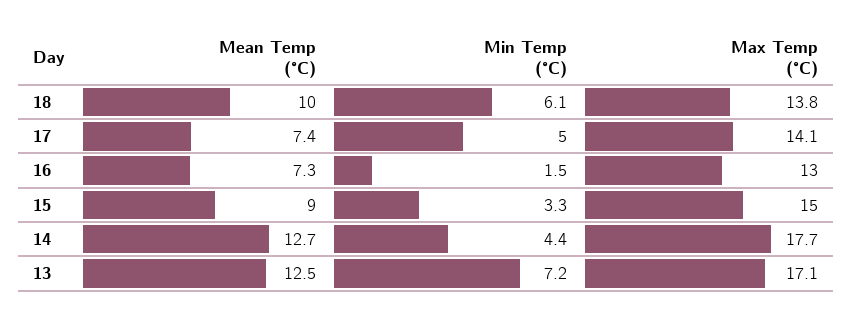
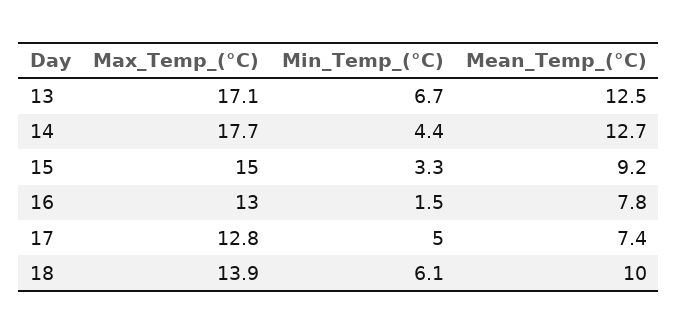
Max Temp (°C), 18: 13.8 -> 13.9
Max Temp (°C), 17: 14.1 -> 12.8
Mean Temp (°C), 16: 7.3 -> 7.8
Mean Temp (°C), 15: 9 -> 9.2
Min Temp (°C), 13: 7.2 -> 6.7

